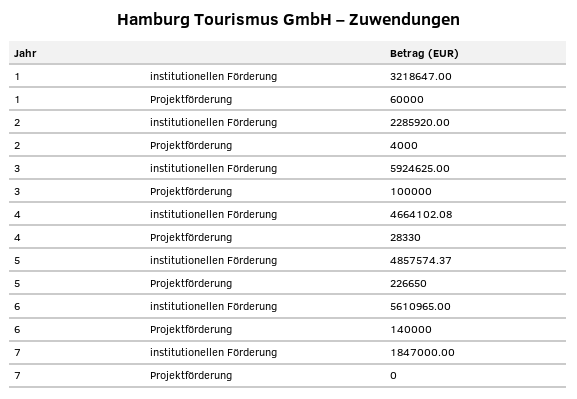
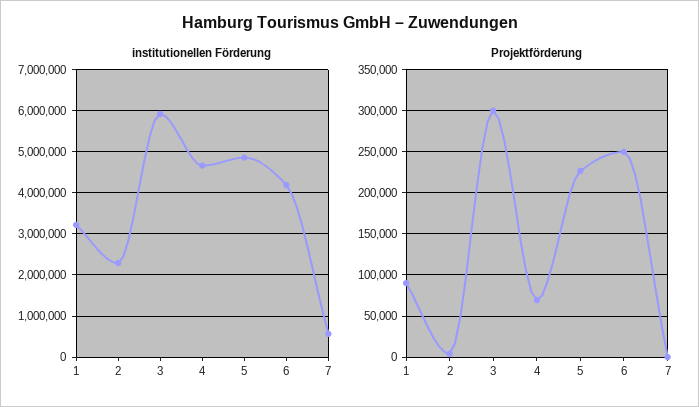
Projektförderung, 1: 60000 -> 90000
Projektförderung, 3: 100000 -> 300000
Projektförderung, 4: 28330 -> 70000
institutionellen Förderung, 6: 5610965 -> 4200000
Projektförderung, 6: 140000 -> 250000
institutionellen Förderung, 7: 1847000 -> 600000

